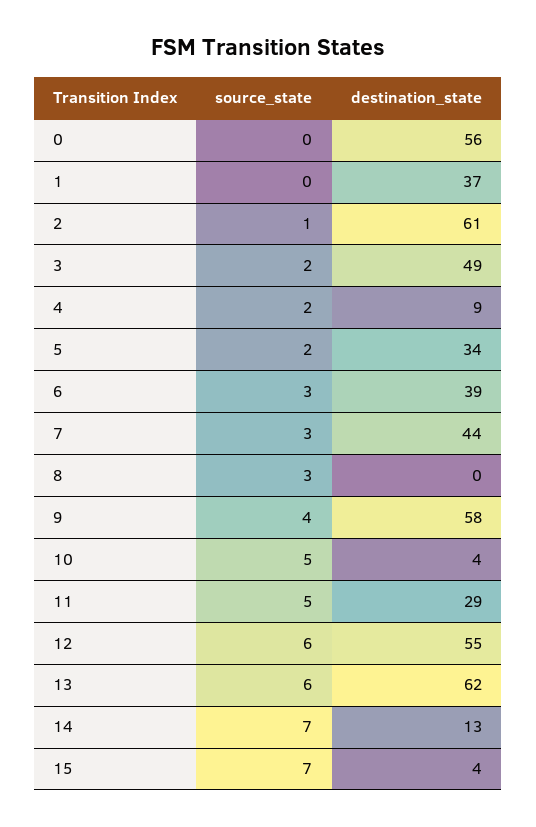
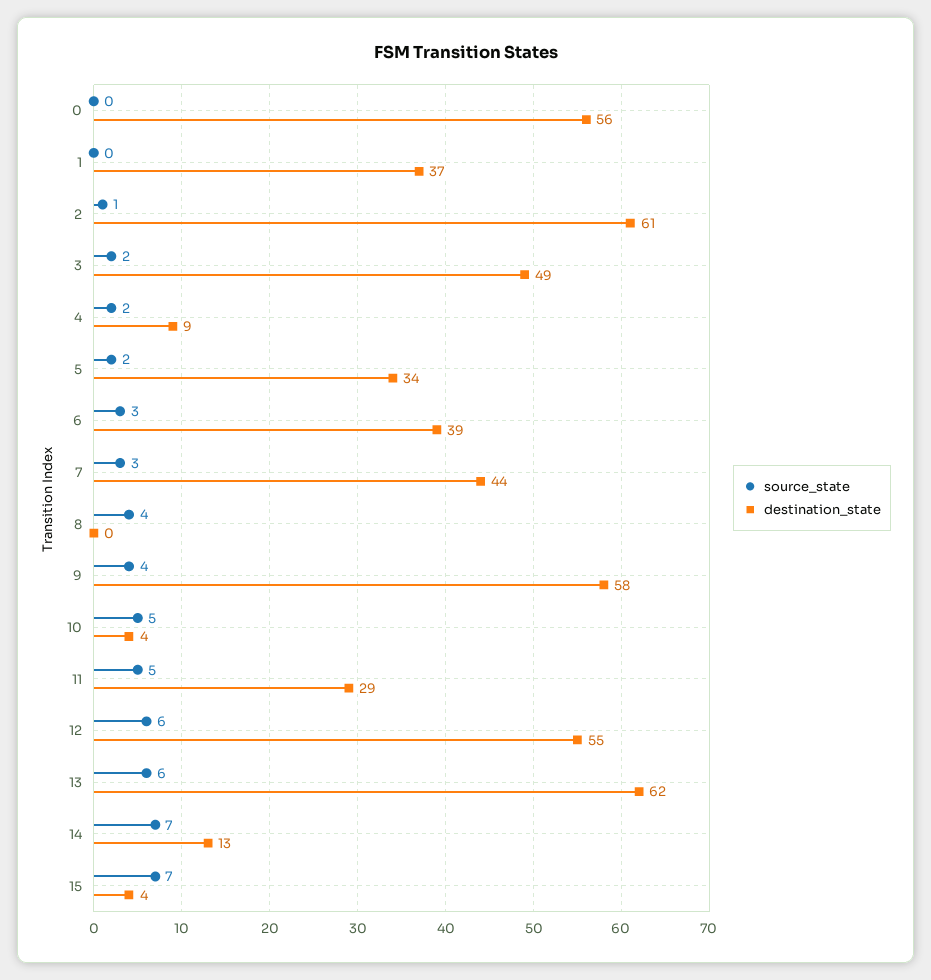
source_state, 8: 3 -> 4

